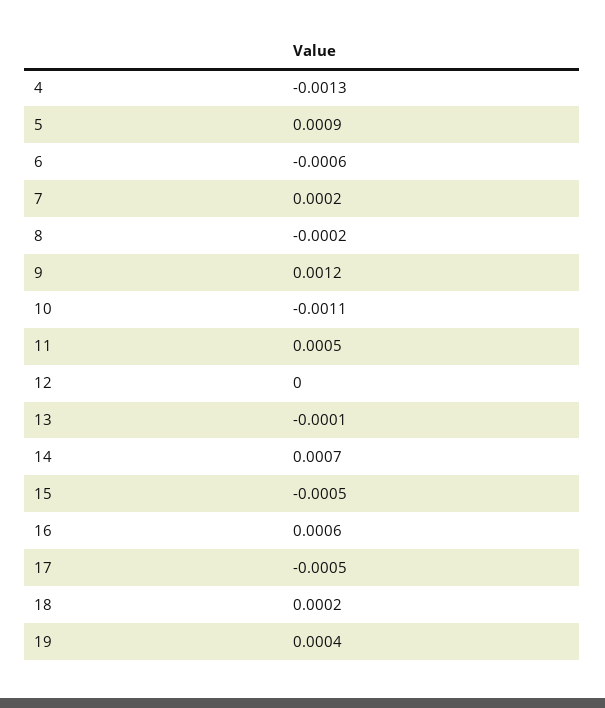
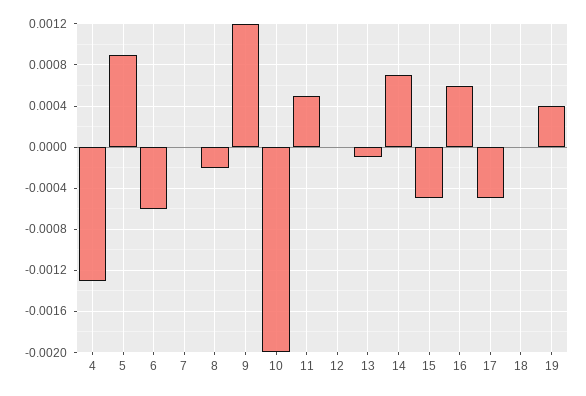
7: 0.0002 -> 0
10: -0.0011 -> -0.002
18: 0.0002 -> 0

